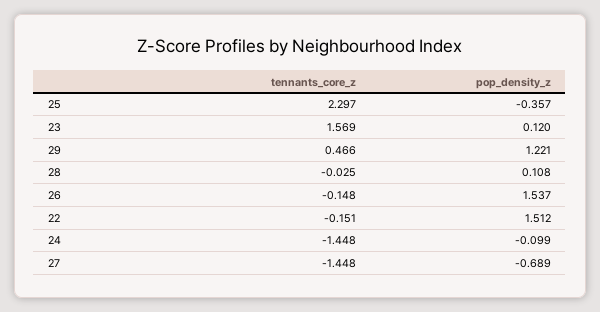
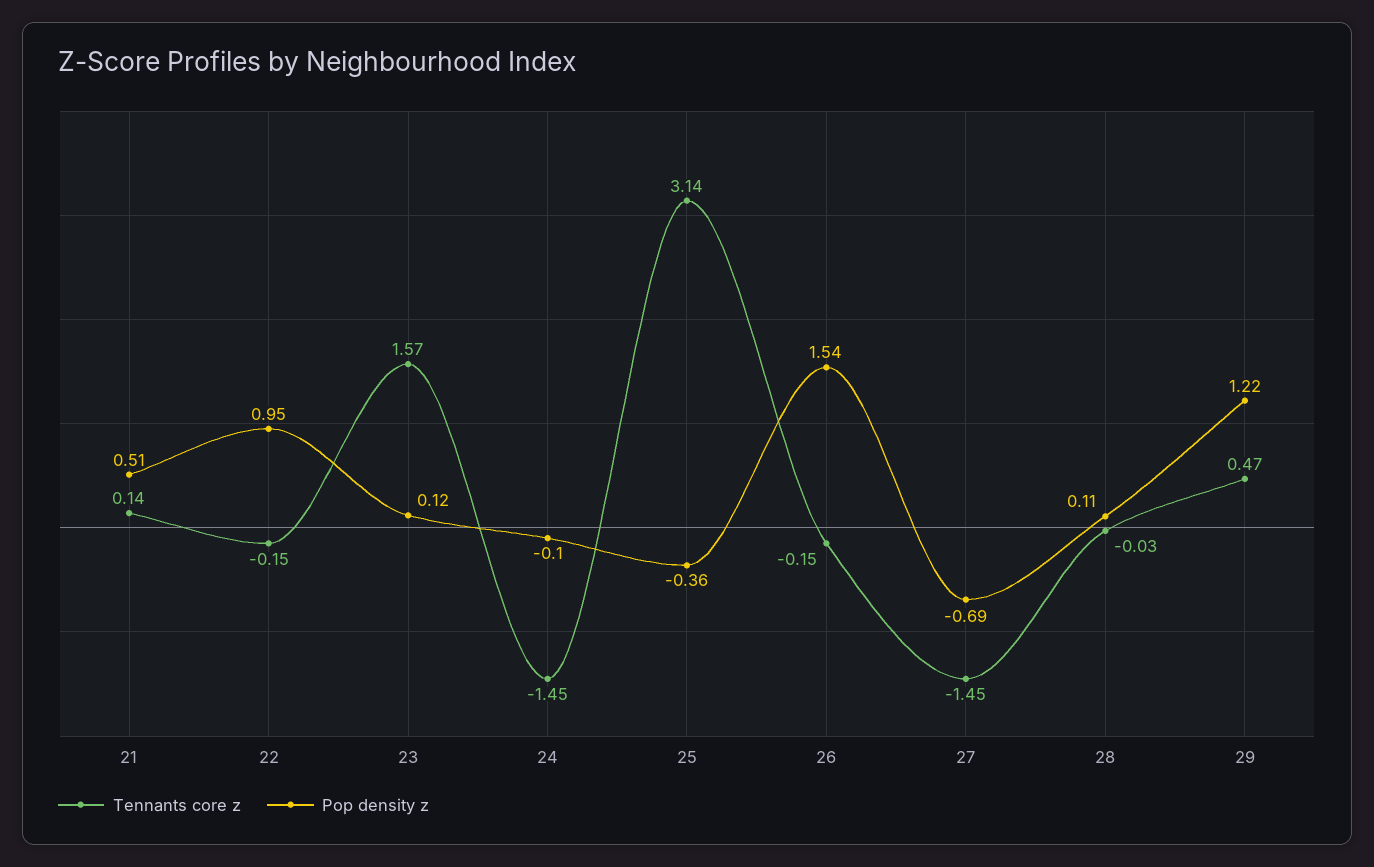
tennants_core_z, 25: 2.297 -> 3.14
pop_density_z, 22: 1.512 -> 0.95
tennants_core_z, 21: none -> 0.14
pop_density_z, 21: none -> 0.51

